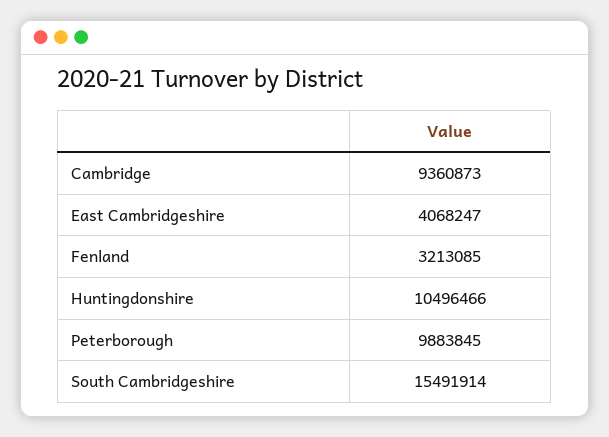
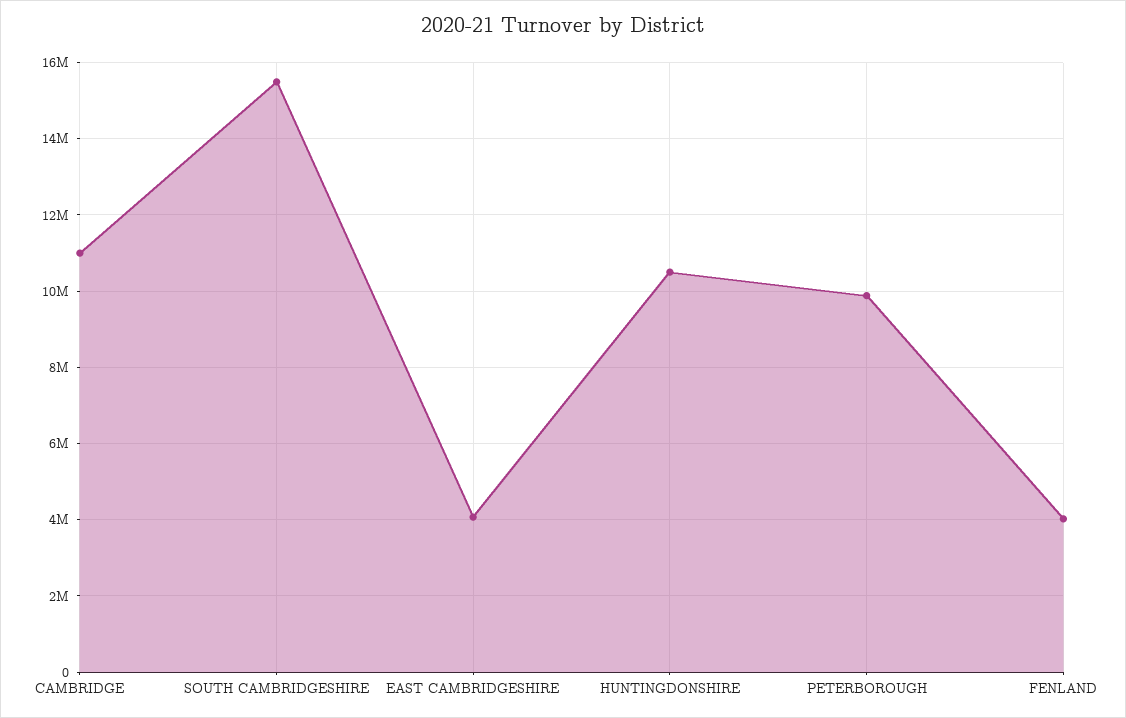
Cambridge: 9360873 -> 11000000
Fenland: 3213085 -> 4000000

